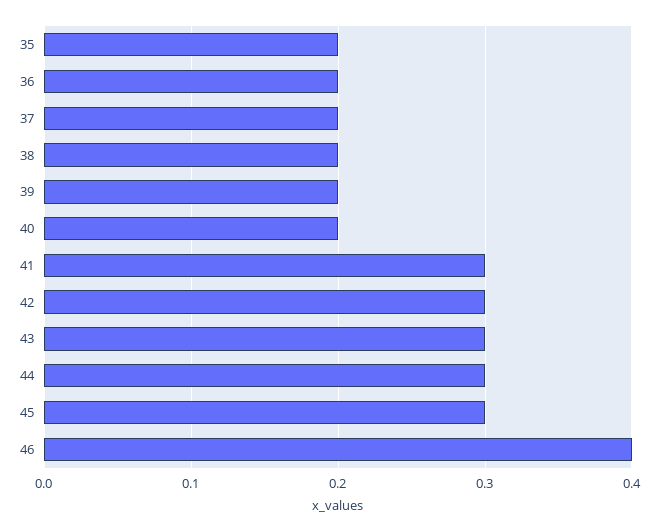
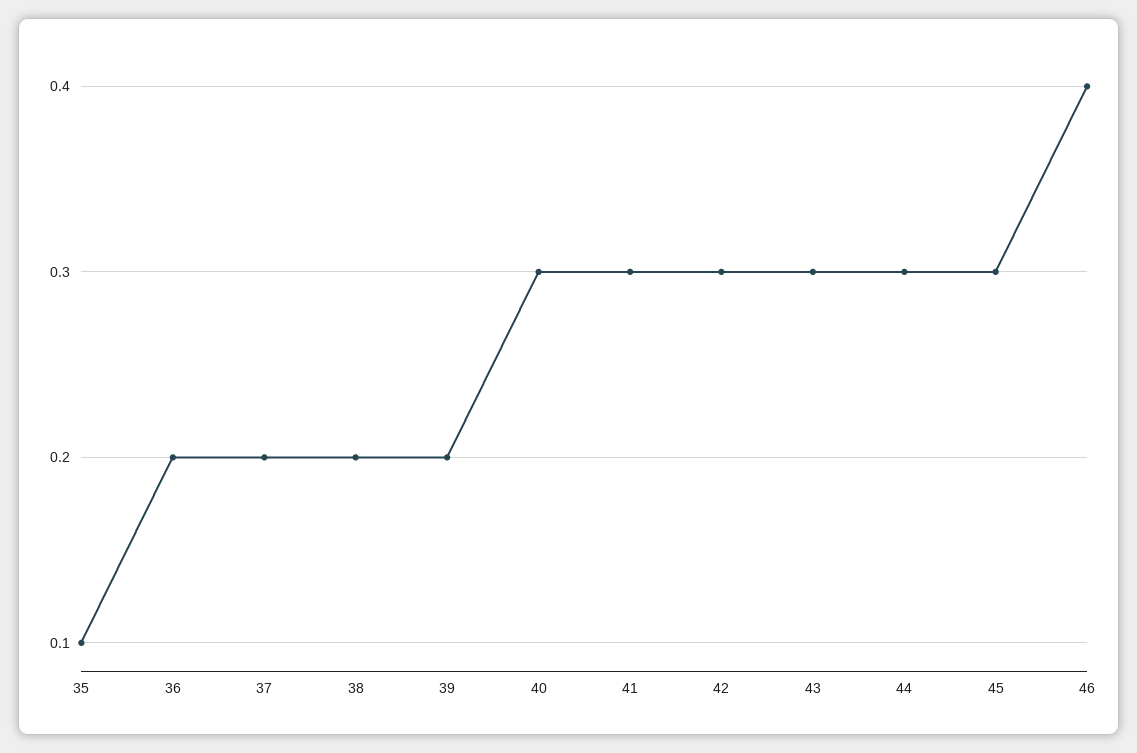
35: 0.2 -> 0.1
40: 0.2 -> 0.3

